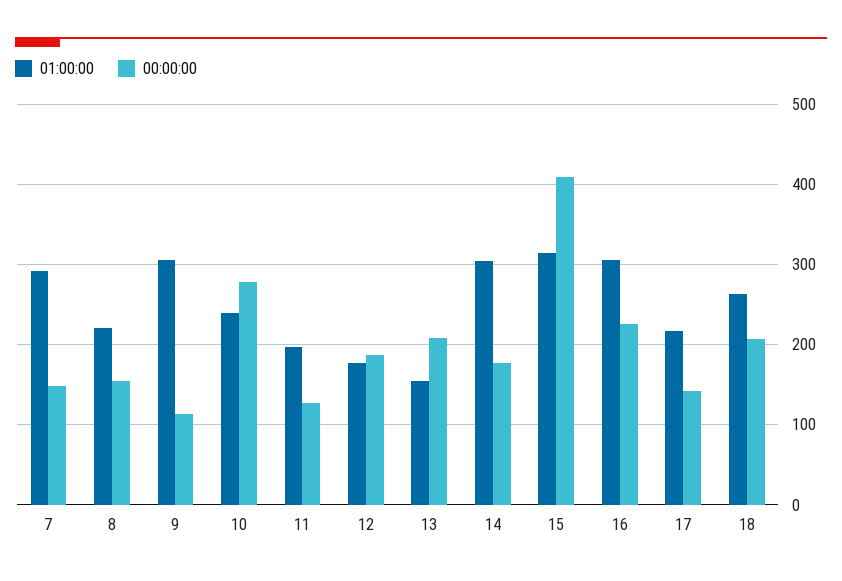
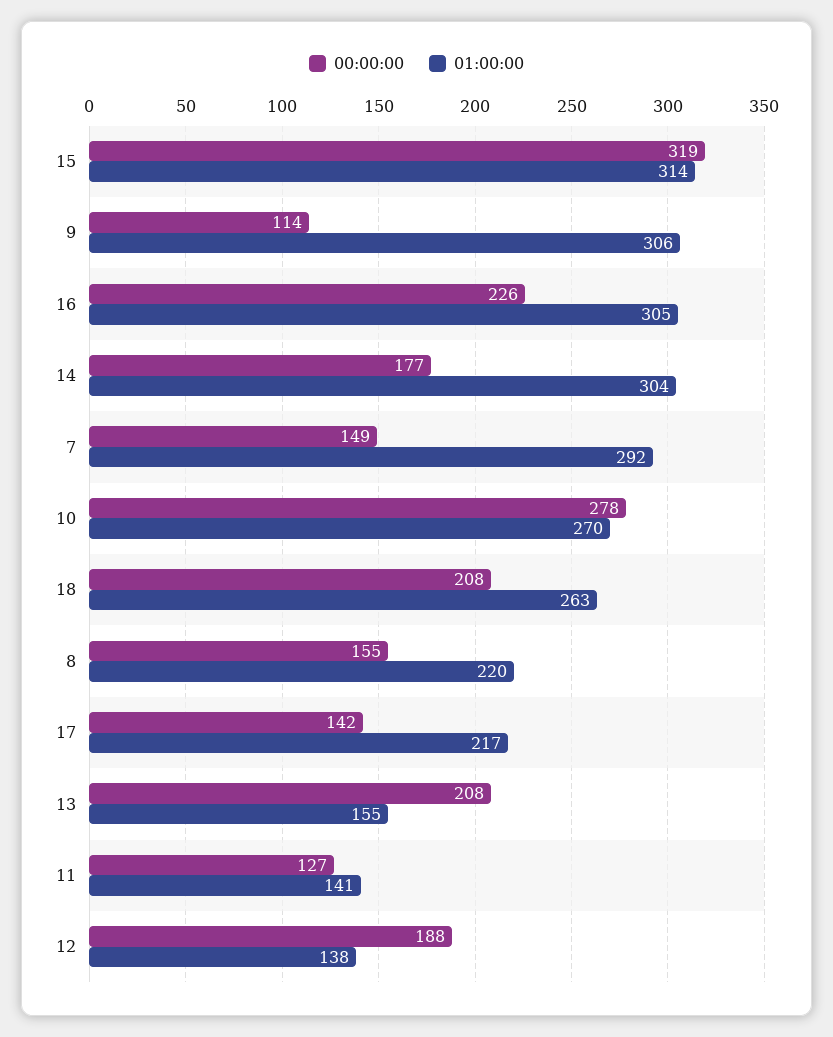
01:00:00, 10: 240 -> 270
01:00:00, 11: 200 -> 141
01:00:00, 12: 180 -> 138
00:00:00, 15: 410 -> 319

